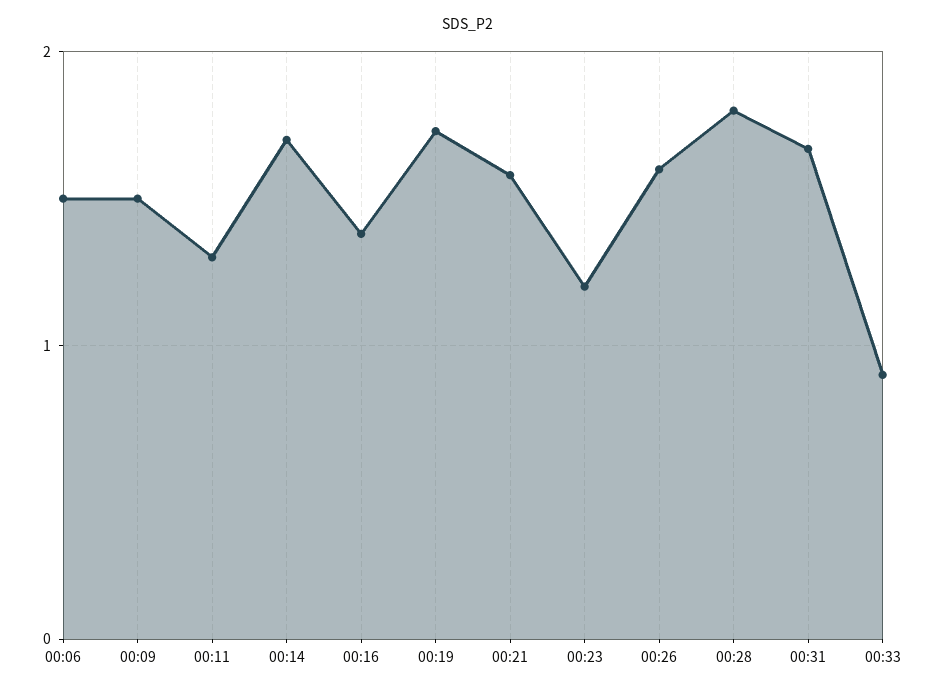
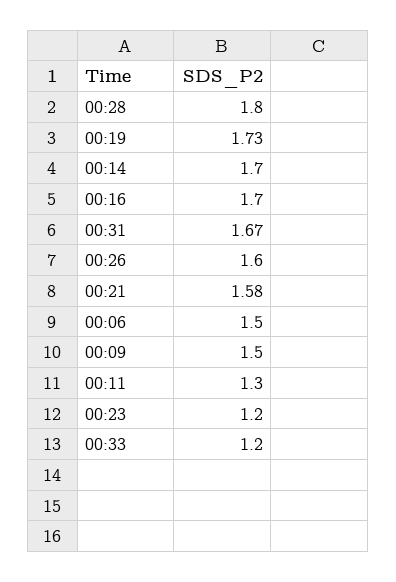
00:16: 1.4 -> 1.7
00:33: 0.9 -> 1.2

